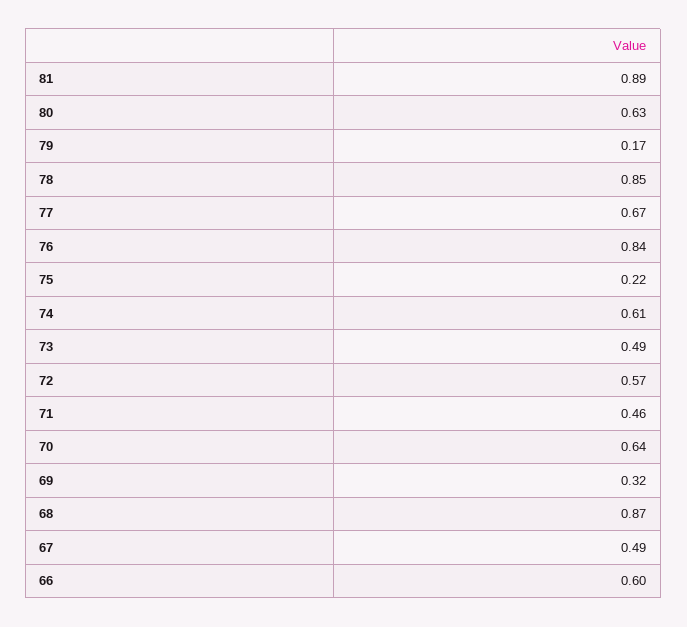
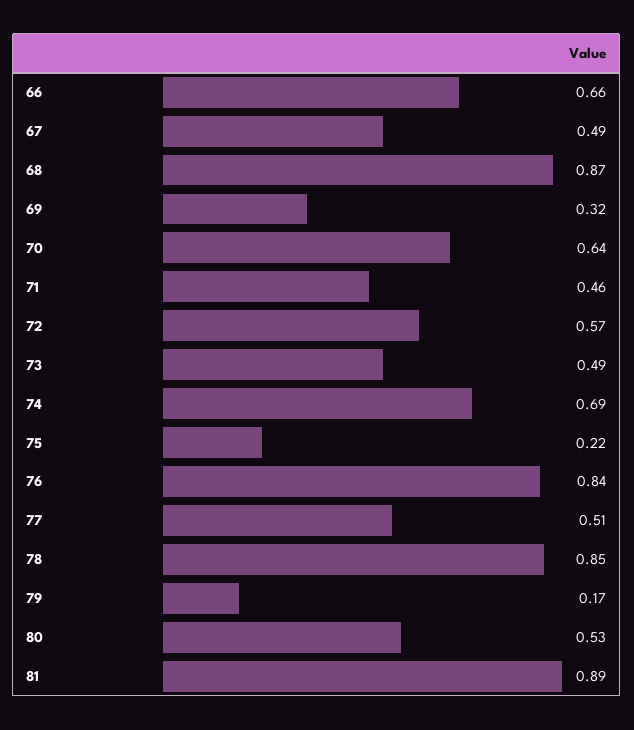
80: 0.63 -> 0.53
77: 0.67 -> 0.51
74: 0.61 -> 0.69
66: 0.6 -> 0.66

